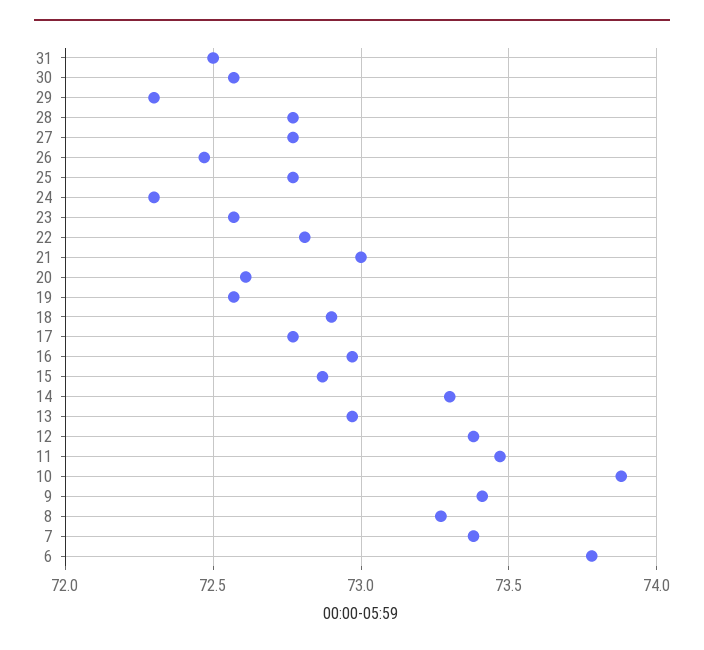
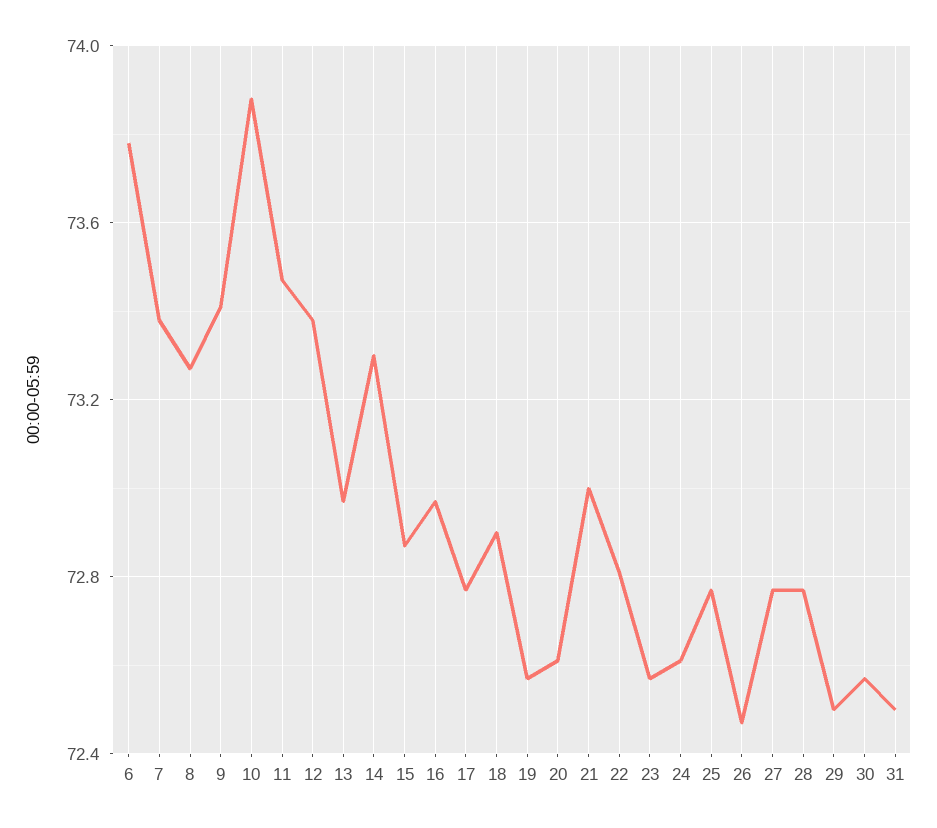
29: 72.3 -> 72.5
24: 72.3 -> 72.6

